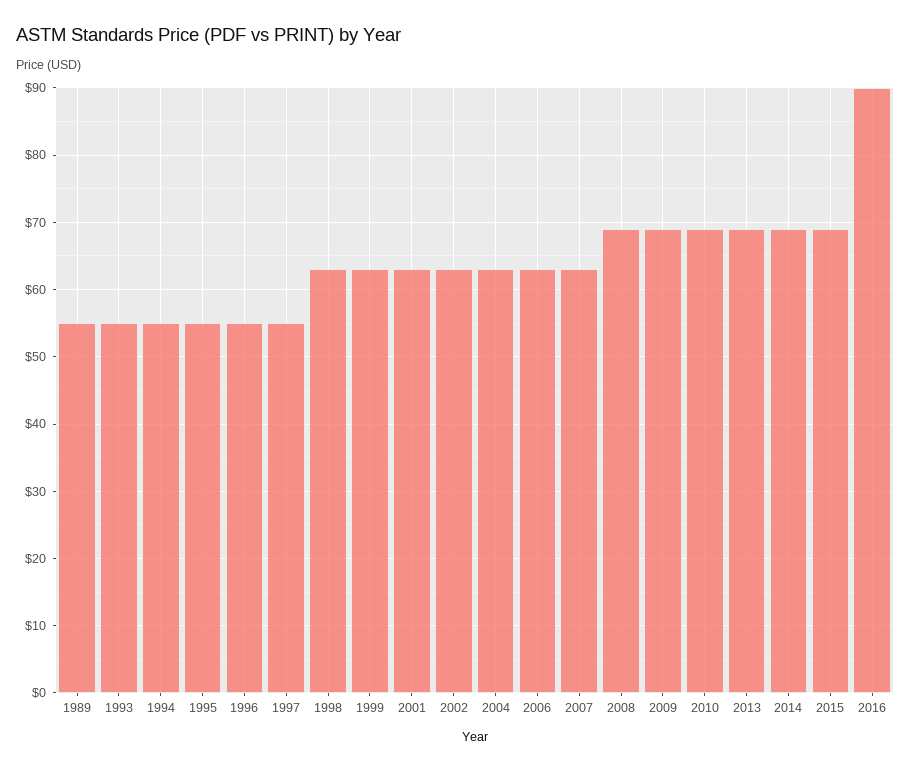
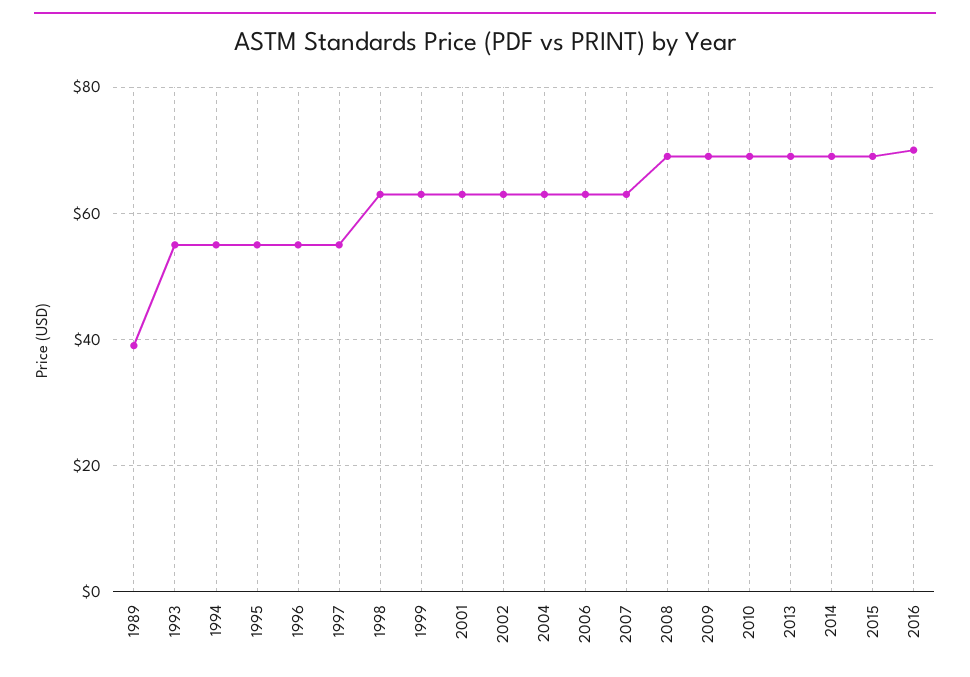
1989: 55 -> 40
2016: 90 -> 70

